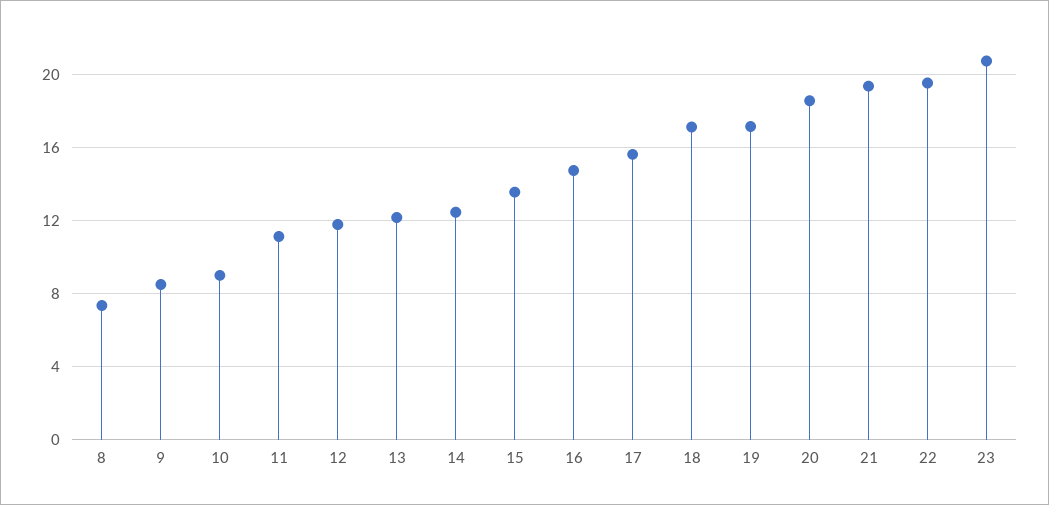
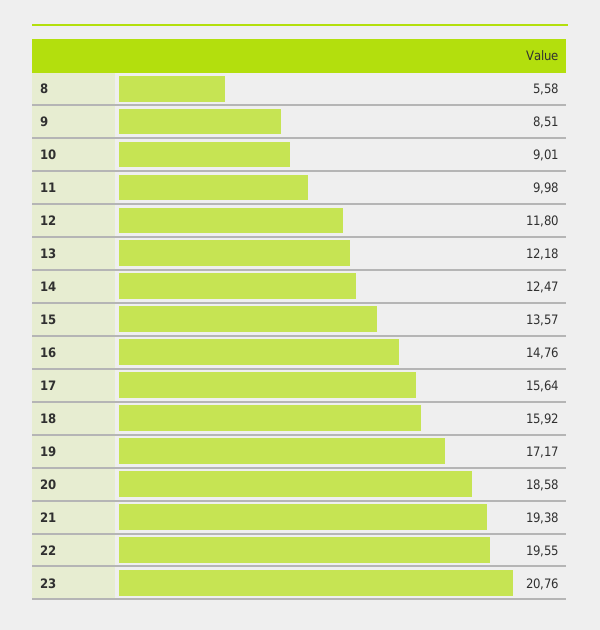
8: 7.5 -> 5.58
11: 11 -> 9.98
18: 17 -> 15.92

